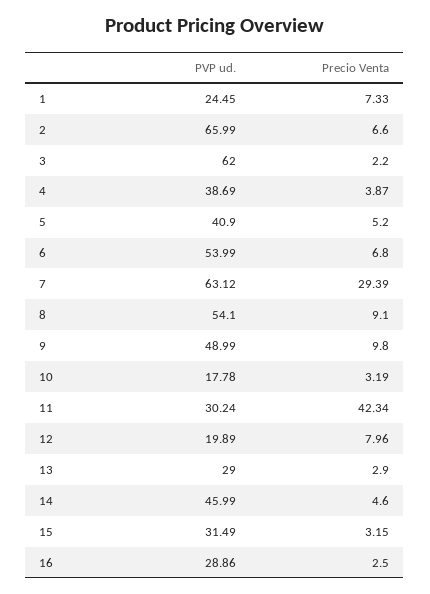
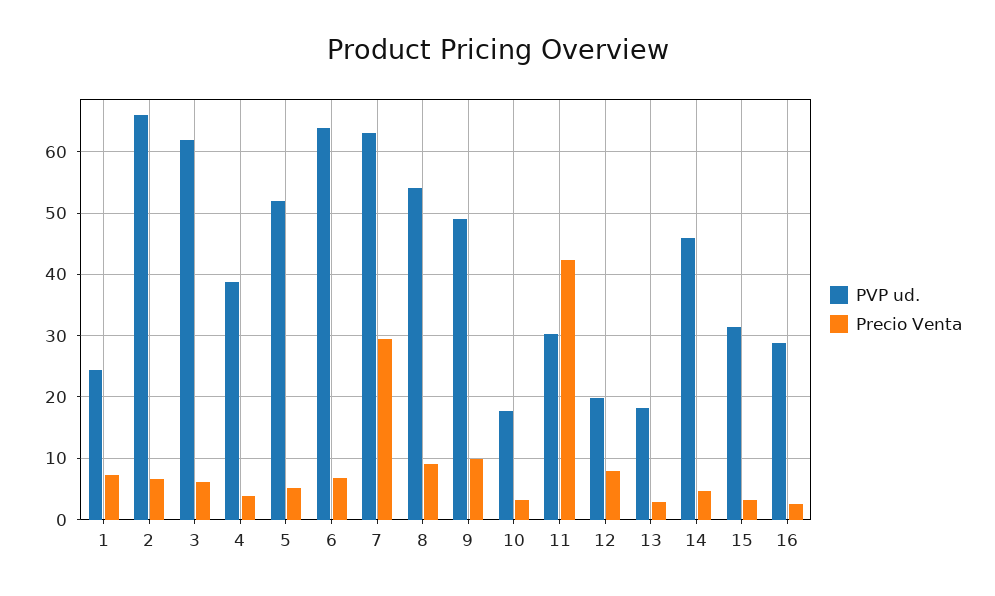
Precio Venta, 3: 2.2 -> 6
PVP ud., 5: 40.9 -> 52
PVP ud., 6: 53.99 -> 64
PVP ud., 13: 29 -> 18

